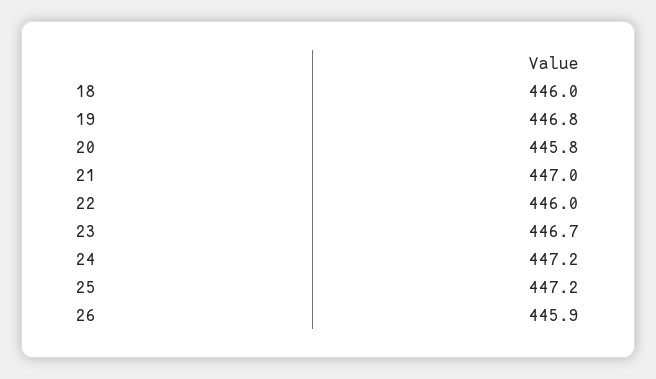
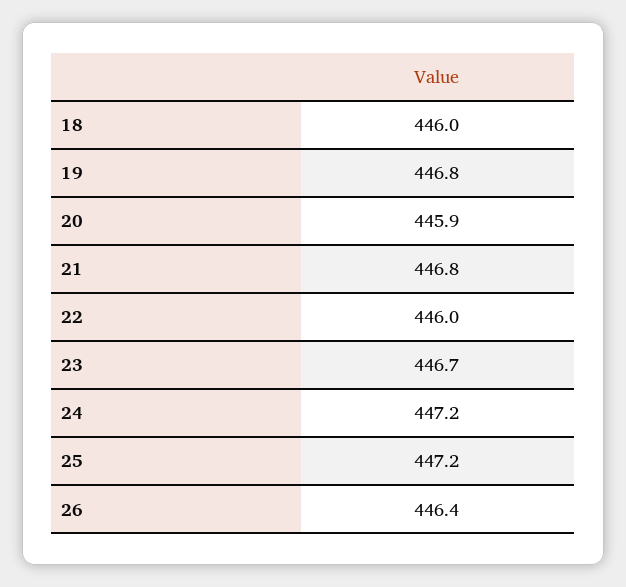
20: 445.8 -> 445.9
21: 447 -> 446.8
26: 445.9 -> 446.4

